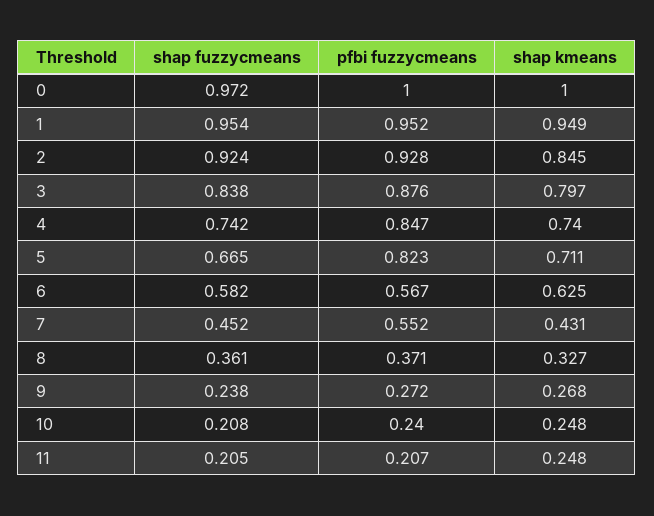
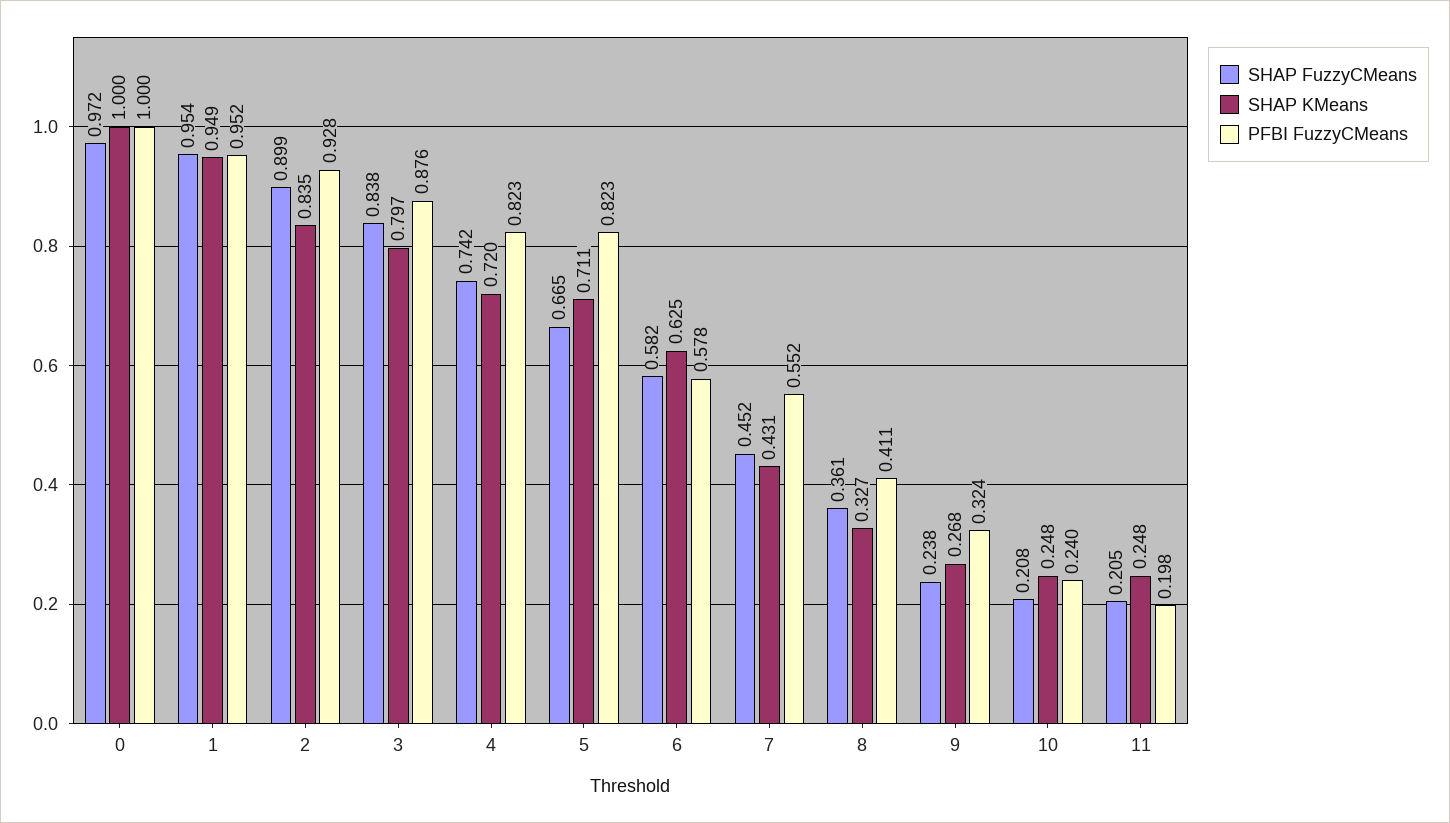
shap fuzzycmeans, 2: 0.924 -> 0.899
shap kmeans, 2: 0.845 -> 0.835
pfbi fuzzycmeans, 4: 0.847 -> 0.823
shap kmeans, 4: 0.74 -> 0.72
pfbi fuzzycmeans, 6: 0.567 -> 0.578
pfbi fuzzycmeans, 8: 0.371 -> 0.411
pfbi fuzzycmeans, 9: 0.272 -> 0.324
pfbi fuzzycmeans, 11: 0.207 -> 0.198

